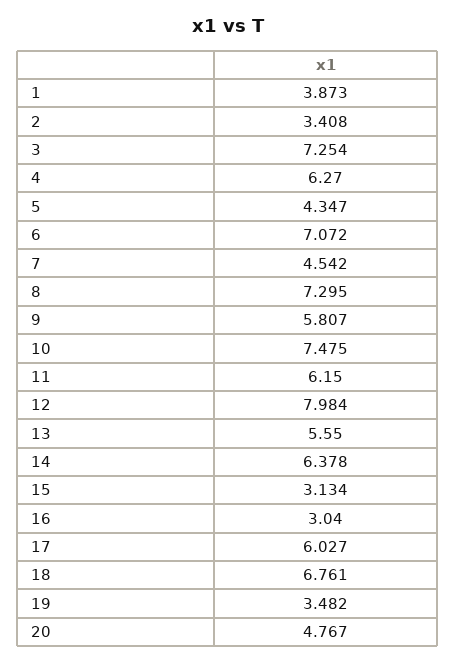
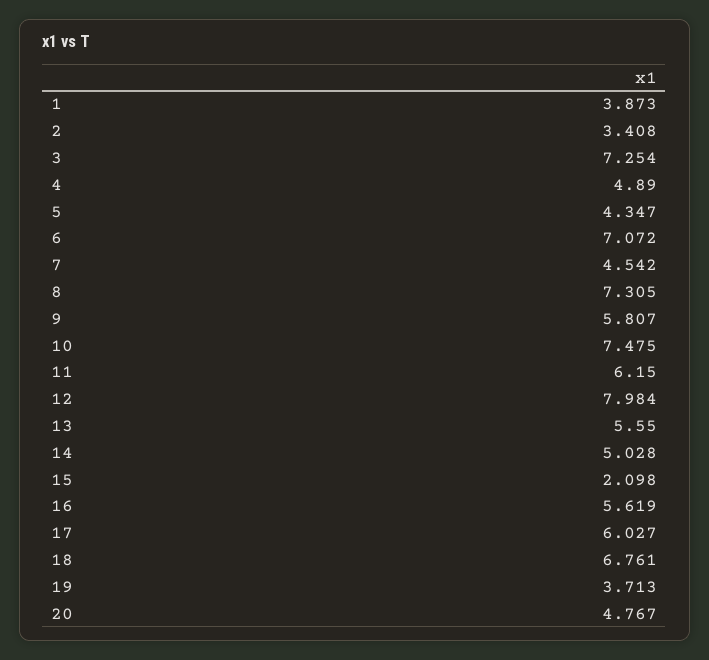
4: 6.27 -> 4.89
8: 7.295 -> 7.305
14: 6.378 -> 5.028
15: 3.134 -> 2.098
16: 3.04 -> 5.619
19: 3.482 -> 3.713

